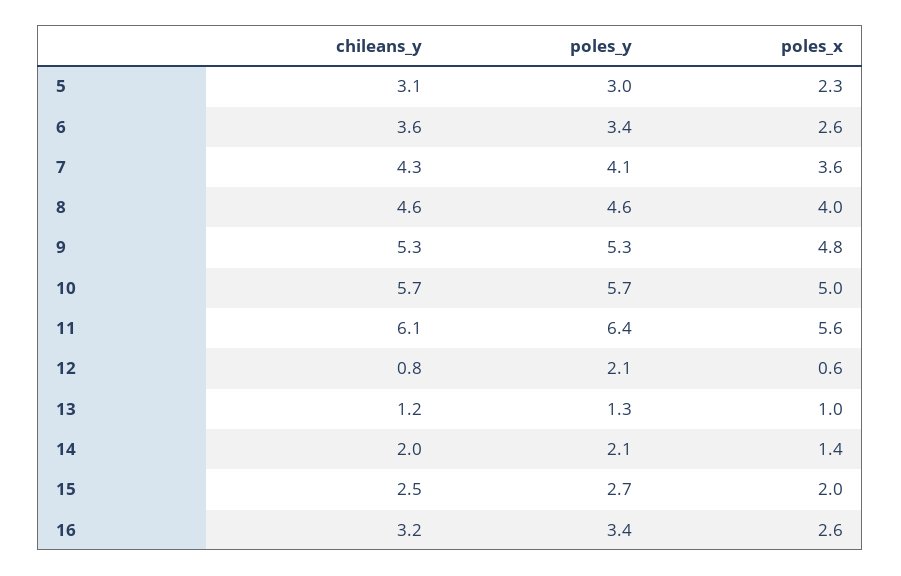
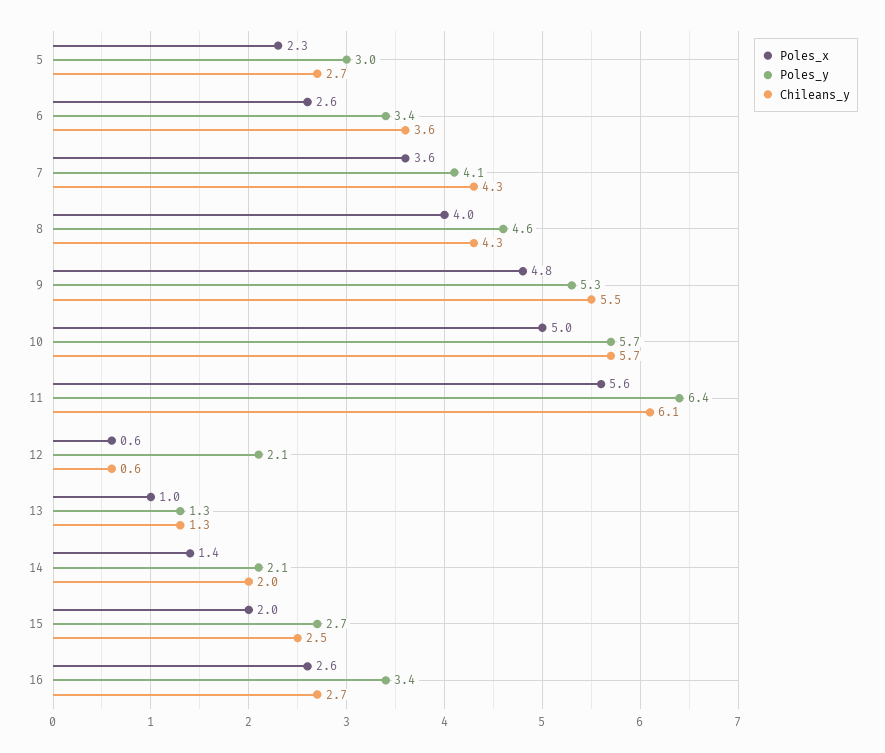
chileans_y, 5: 3.1 -> 2.7
chileans_y, 8: 4.6 -> 4.3
chileans_y, 9: 5.3 -> 5.5
chileans_y, 12: 0.8 -> 0.6
chileans_y, 13: 1.2 -> 1.3
chileans_y, 16: 3.2 -> 2.7

